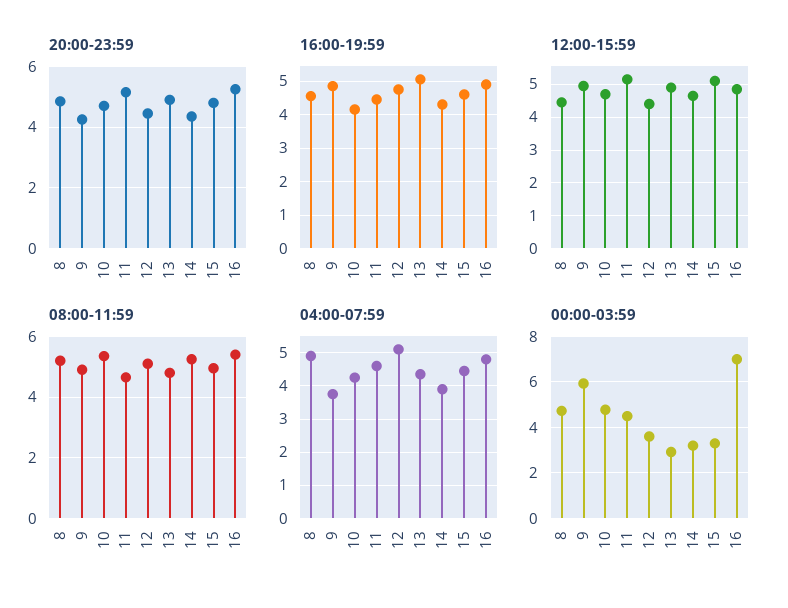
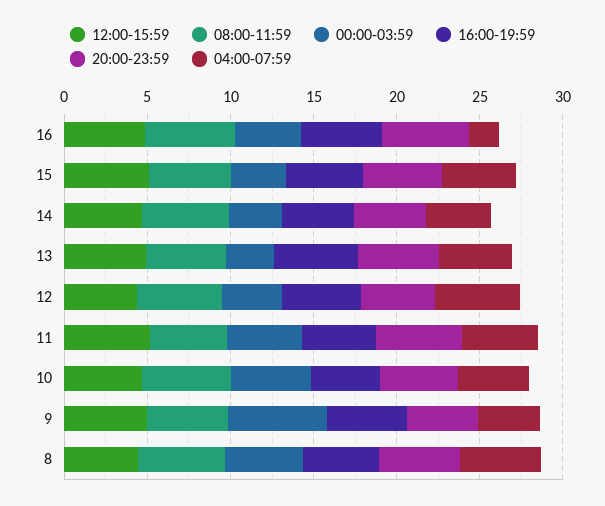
04:00-07:59, 16: 4.8 -> 2
00:00-03:59, 16: 7 -> 4

